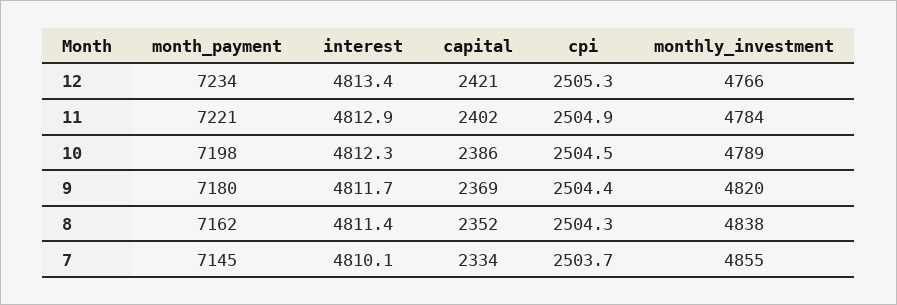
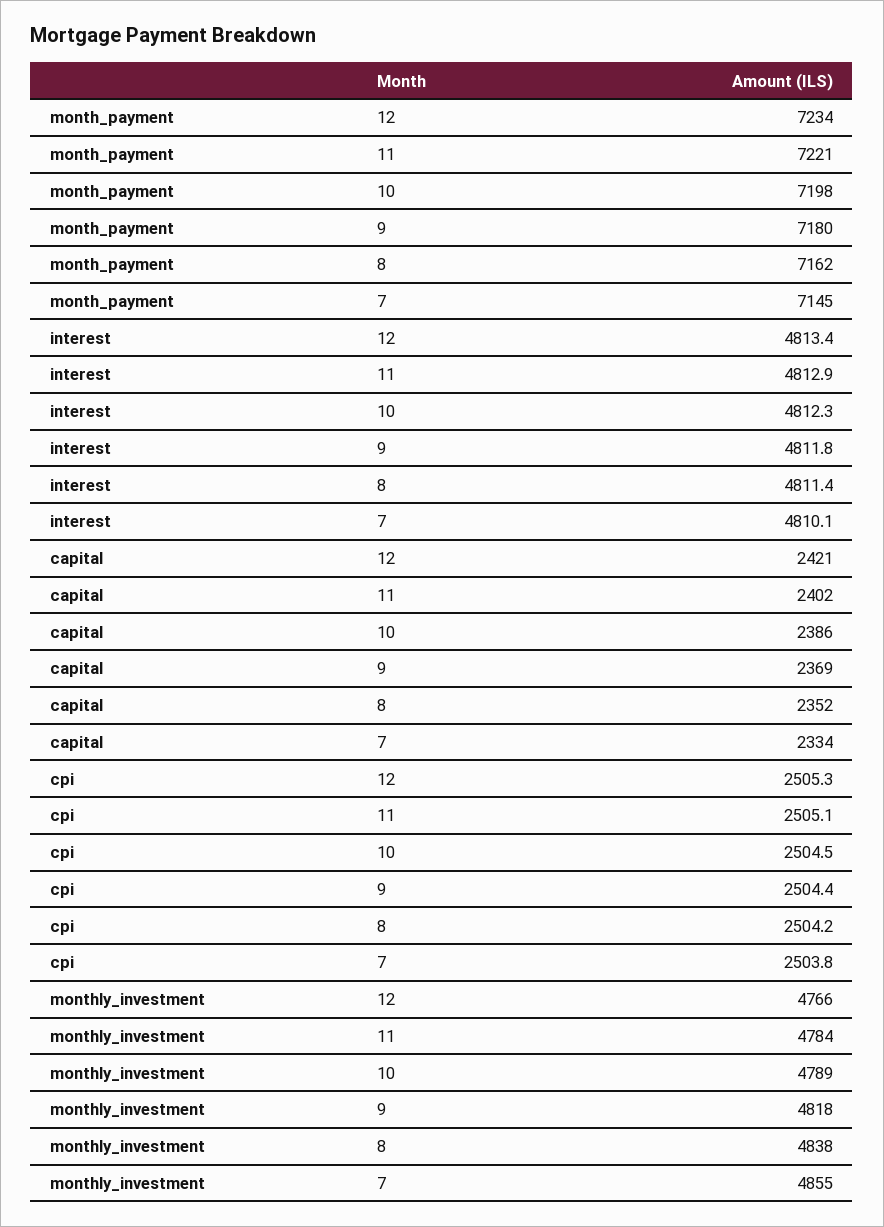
cpi, 11: 2504.9 -> 2505.1
interest, 9: 4811.7 -> 4811.8
monthly_investment, 9: 4820 -> 4818
cpi, 8: 2504.3 -> 2504.2
cpi, 7: 2503.7 -> 2503.8

